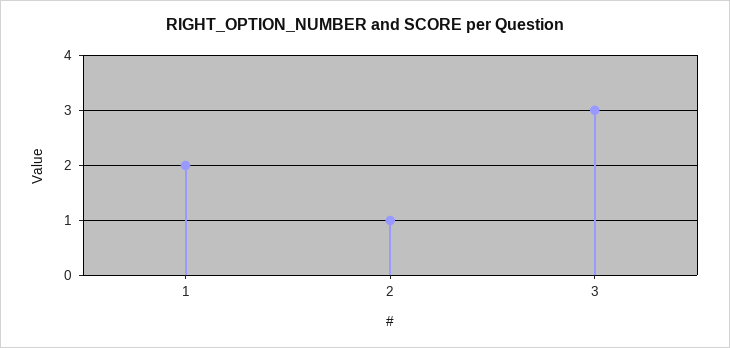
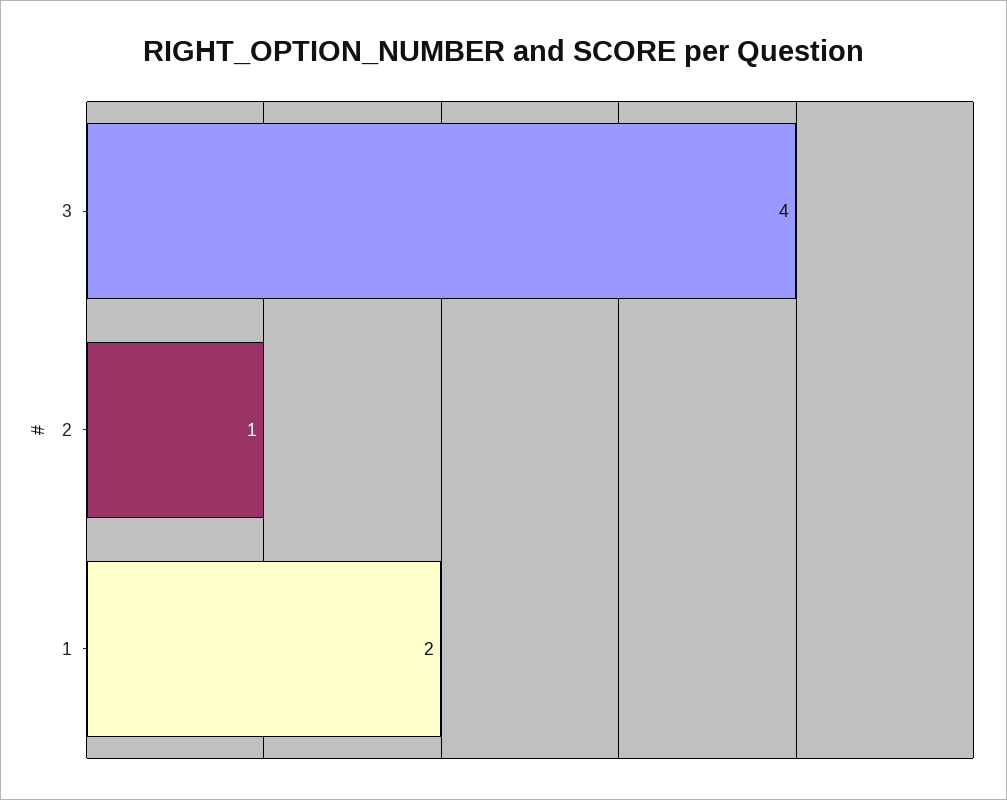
3: 3 -> 4

